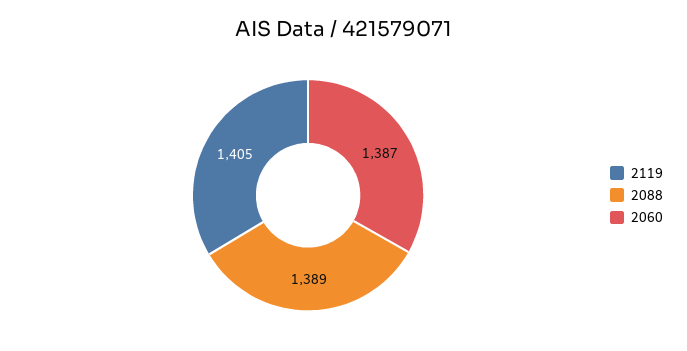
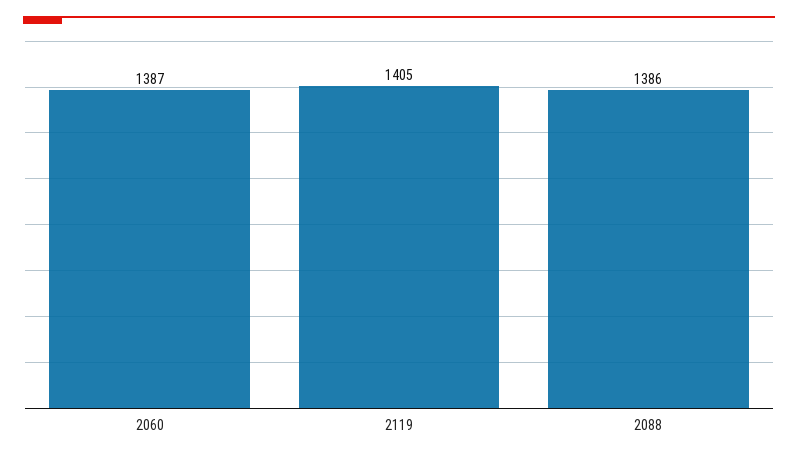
2088: 1389 -> 1386

